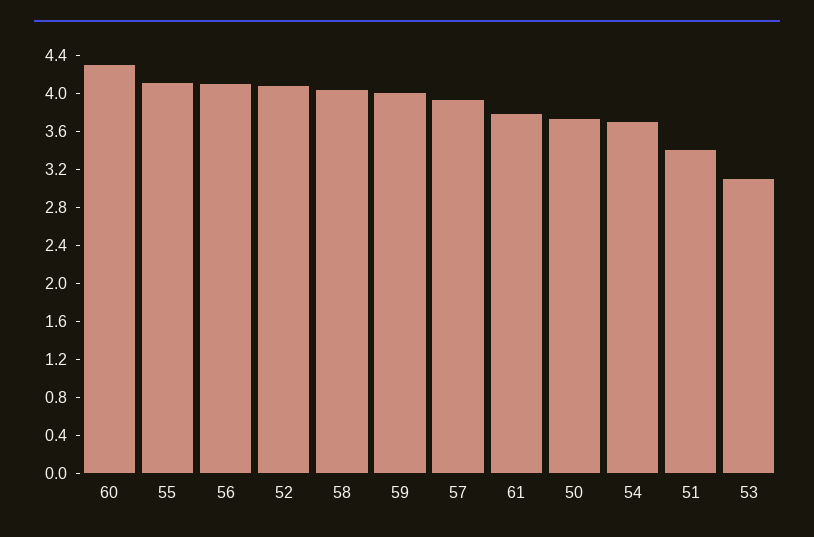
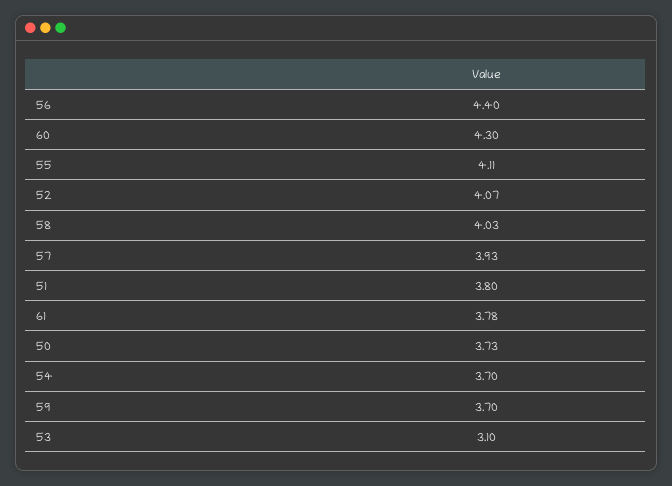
56: 4.1 -> 4.4
59: 4 -> 3.7
51: 3.4 -> 3.8

